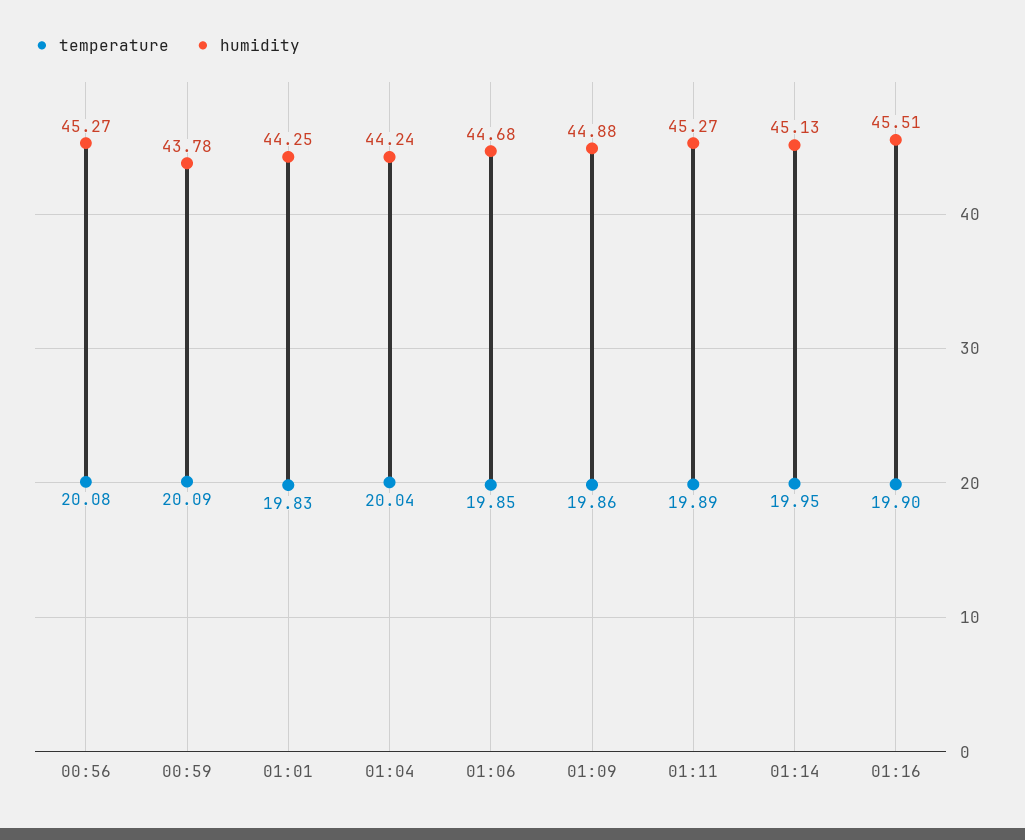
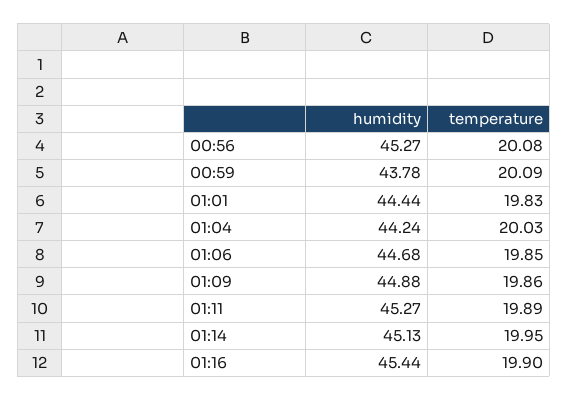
humidity, 01:01: 44.25 -> 44.44
temperature, 01:04: 20.04 -> 20.03
humidity, 01:16: 45.51 -> 45.44

